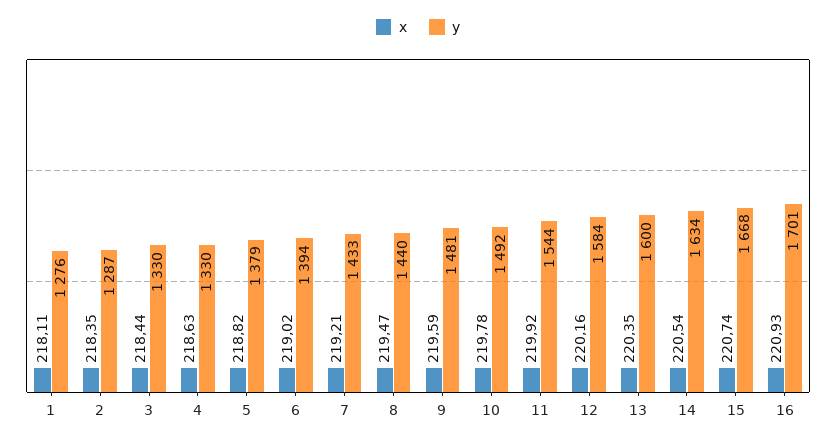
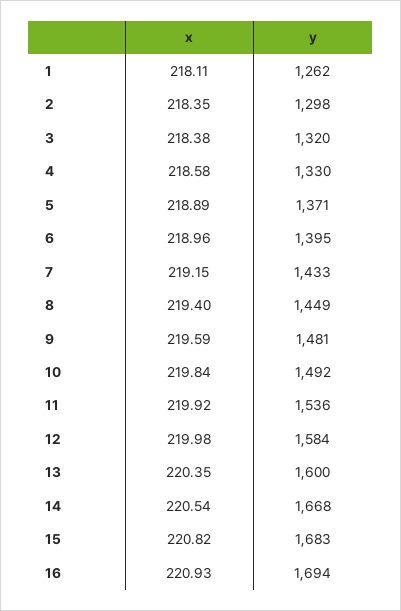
y, 1: 1276 -> 1262
y, 2: 1287 -> 1298
x, 3: 218.44 -> 218.38
y, 3: 1330 -> 1320
x, 4: 218.63 -> 218.58
x, 5: 218.82 -> 218.89
y, 5: 1379 -> 1371
x, 6: 219.02 -> 218.96
y, 6: 1394 -> 1395
x, 7: 219.21 -> 219.15
x, 8: 219.47 -> 219.4
y, 8: 1440 -> 1449
x, 10: 219.78 -> 219.84
y, 11: 1544 -> 1536
x, 12: 220.16 -> 219.98
y, 14: 1634 -> 1668
x, 15: 220.74 -> 220.82
y, 15: 1668 -> 1683
y, 16: 1701 -> 1694

